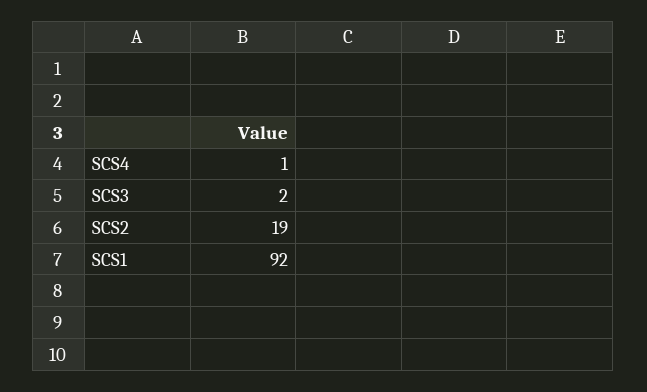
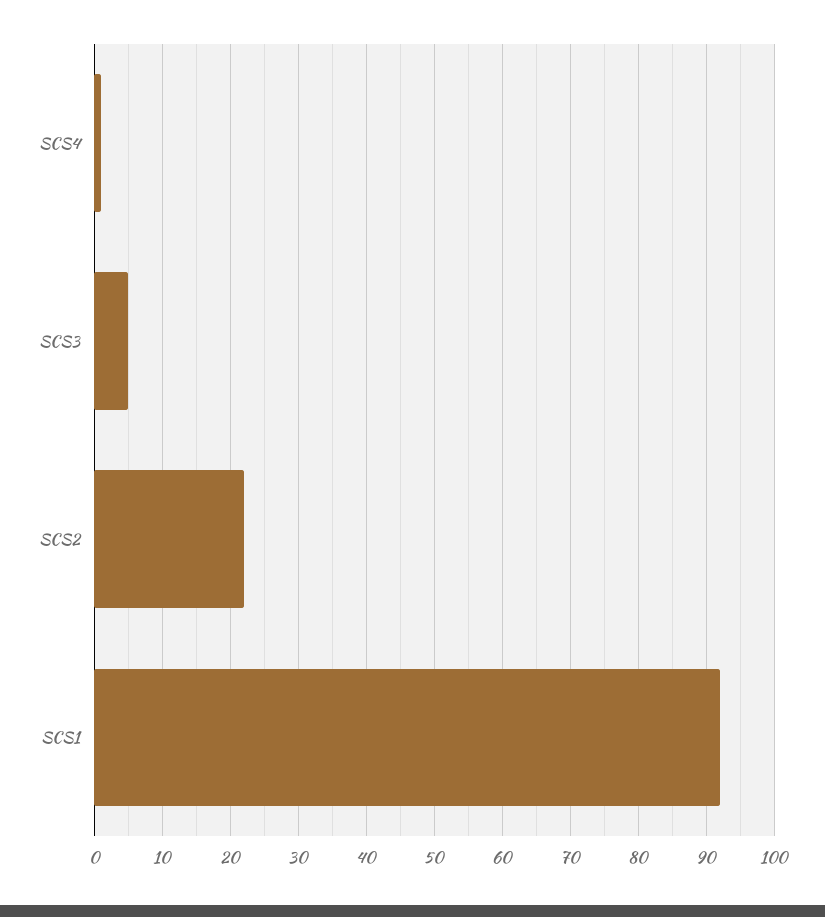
SCS3: 2 -> 5
SCS2: 19 -> 22

